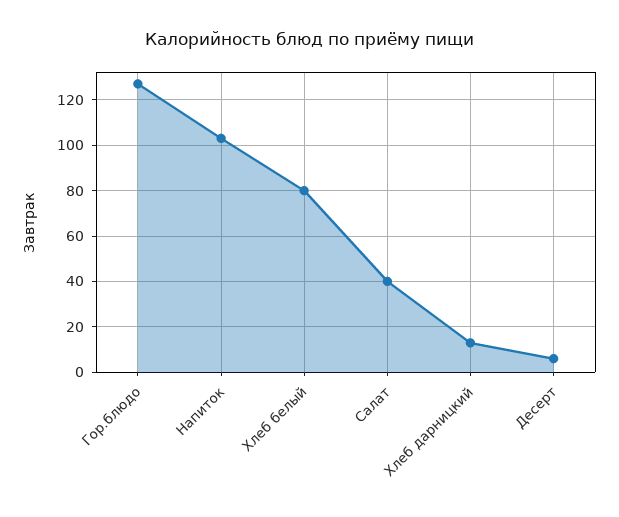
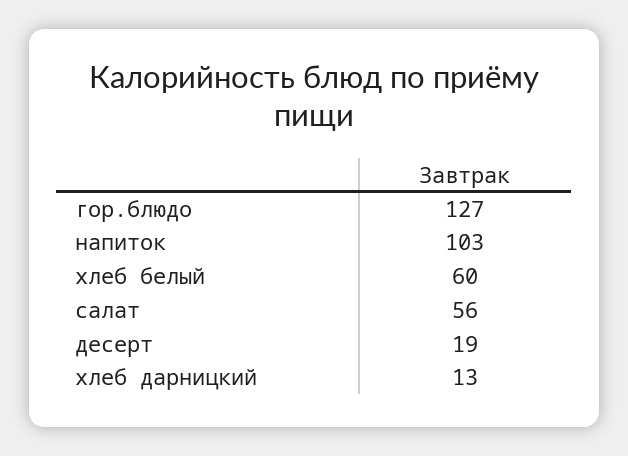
Хлеб белый: 80 -> 60
Салат: 40 -> 56
Десерт: 5 -> 19

